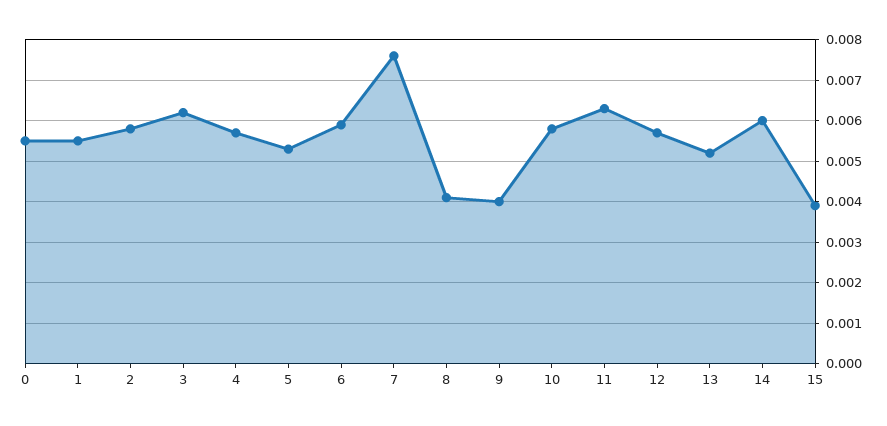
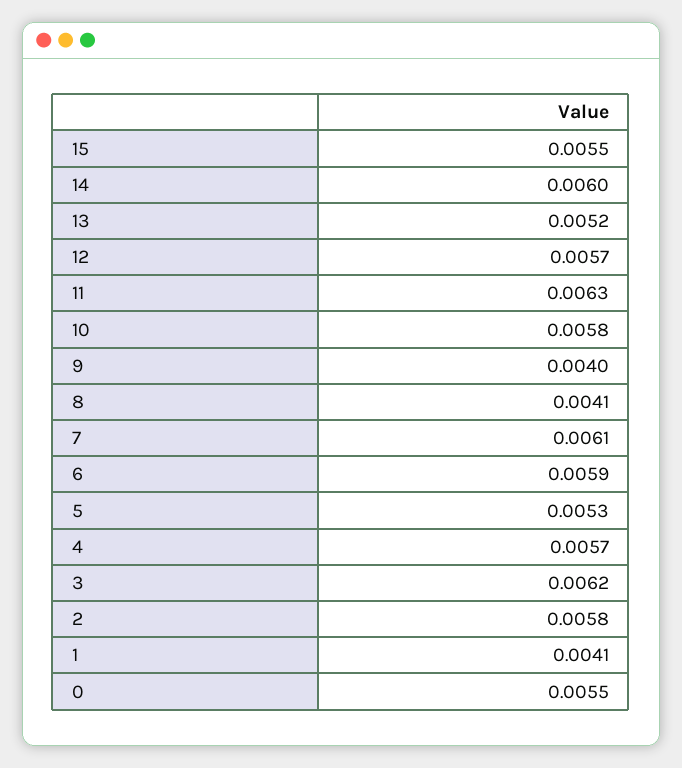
1: 0.0055 -> 0.0041
7: 0.0075 -> 0.0061
15: 0.004 -> 0.0055

